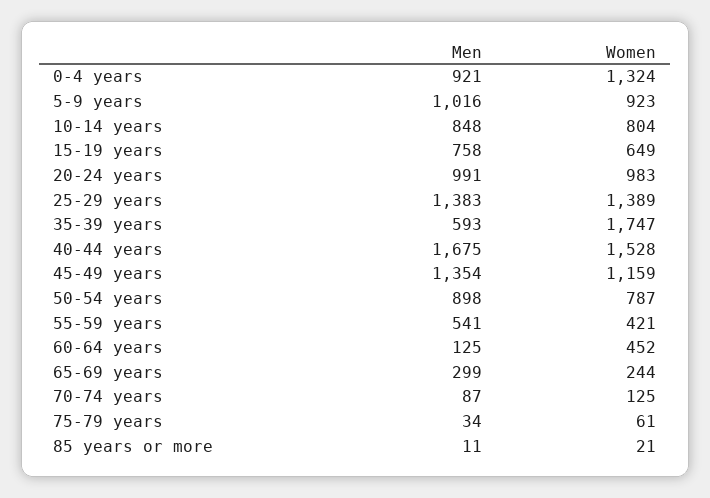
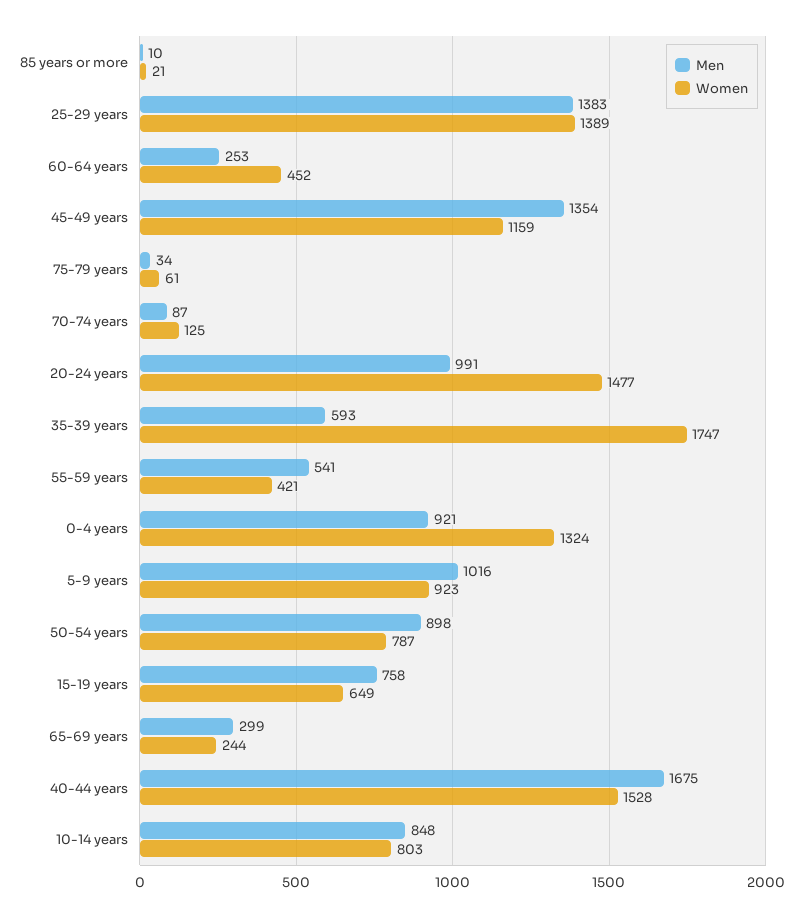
Women, 10-14 years: 804 -> 803
Women, 20-24 years: 983 -> 1477
Men, 60-64 years: 125 -> 253
Men, 85 years or more: 11 -> 10

